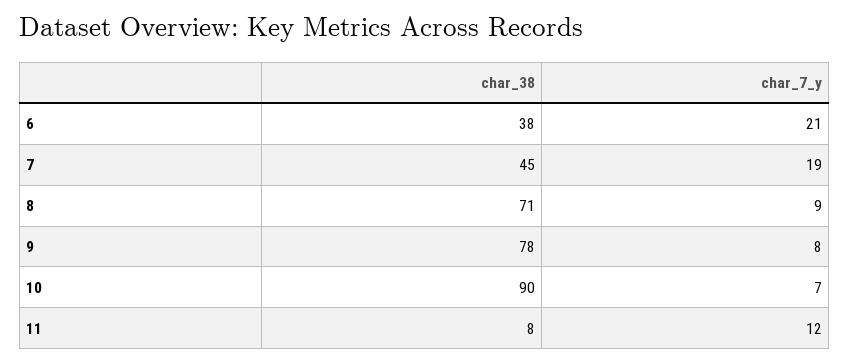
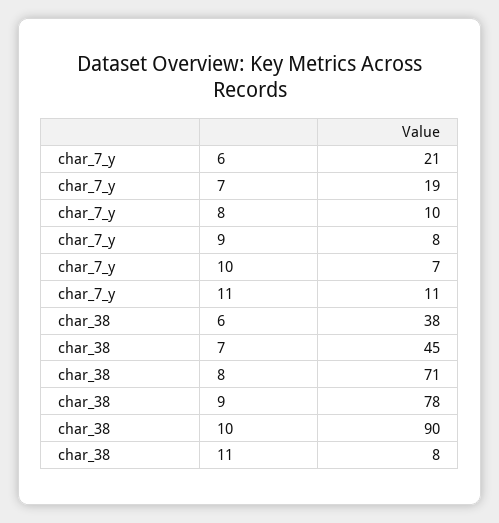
char_7_y, 8: 9 -> 10
char_7_y, 11: 12 -> 11

